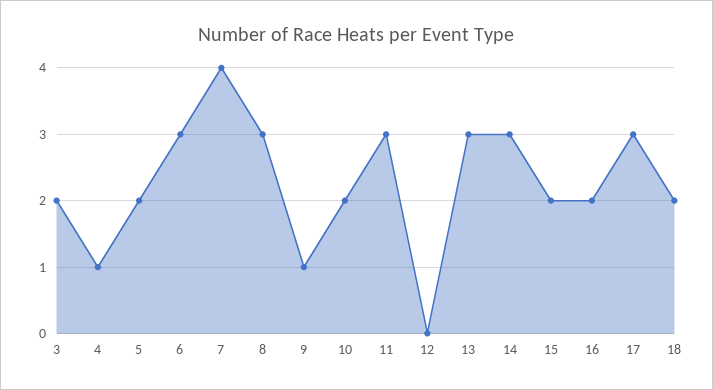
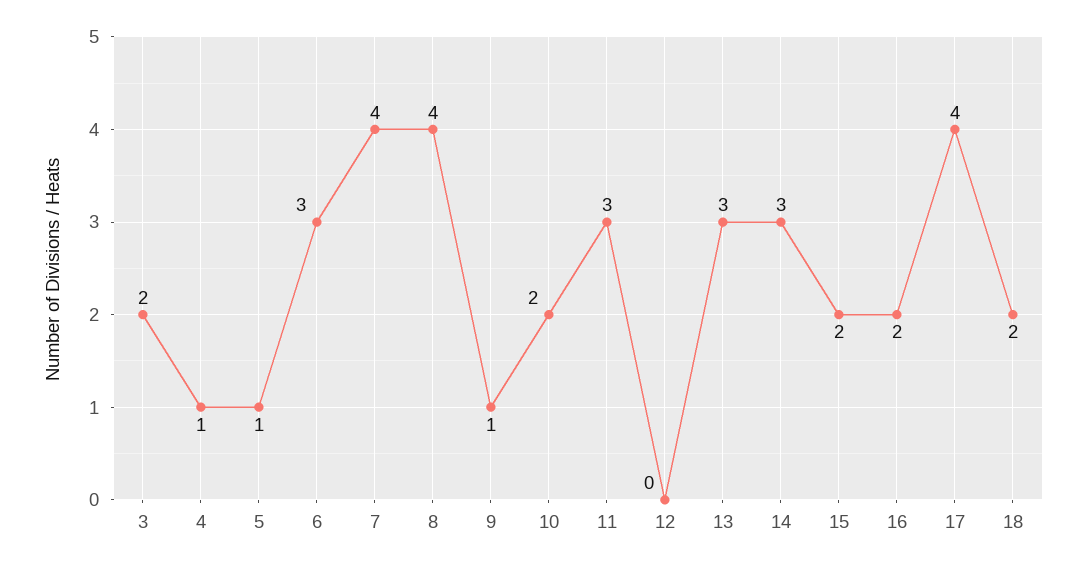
5: 2 -> 1
8: 3 -> 4
17: 3 -> 4

